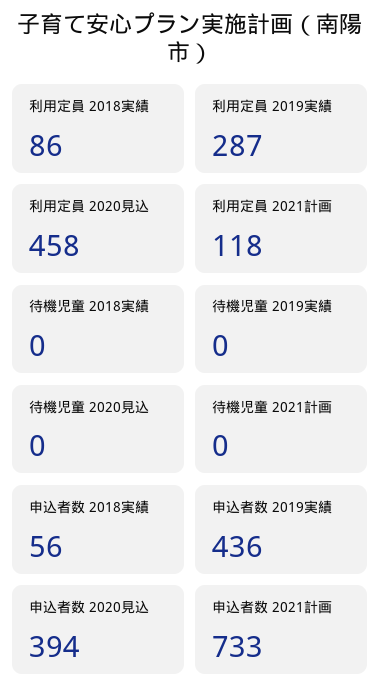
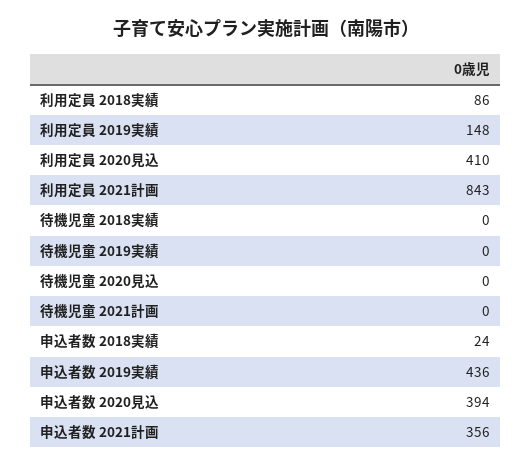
利用定員 2019実績: 287 -> 148
利用定員 2020見込: 458 -> 410
利用定員 2021計画: 118 -> 843
申込者数 2018実績: 56 -> 24
申込者数 2021計画: 733 -> 356

